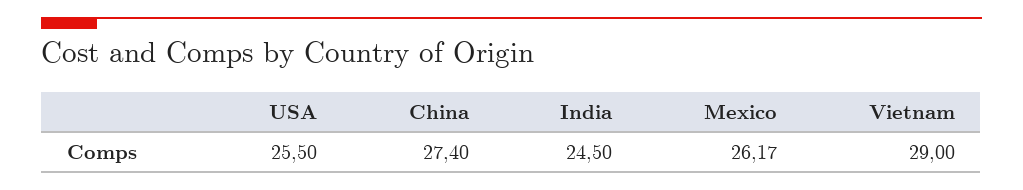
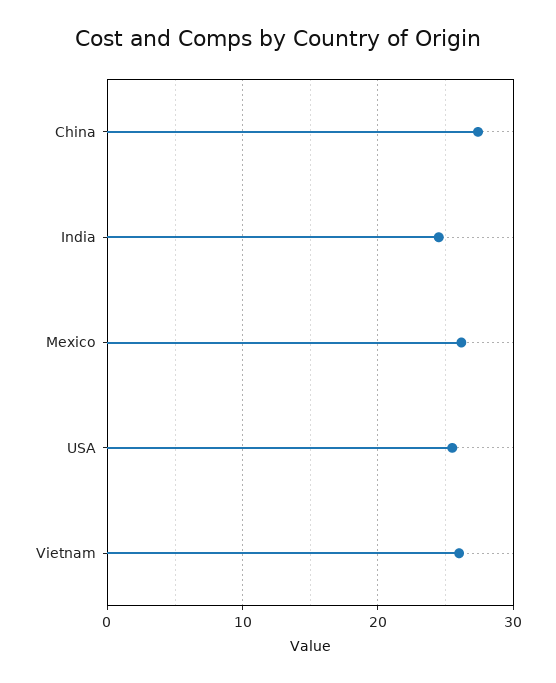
Vietnam: 29 -> 26

